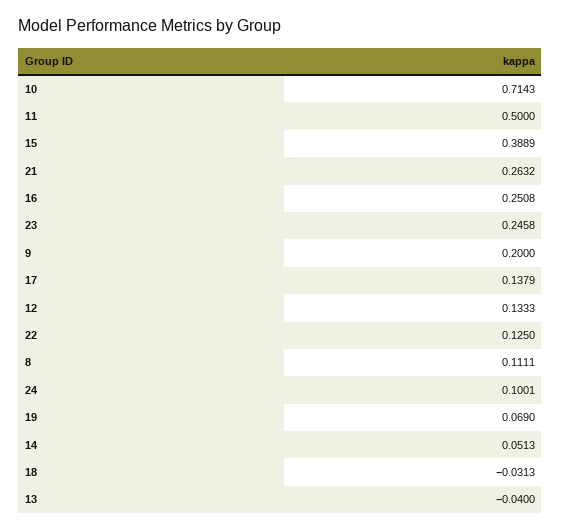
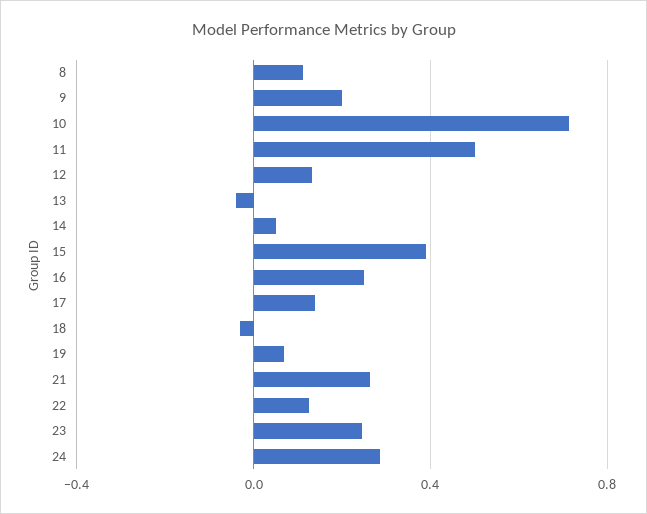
24: 0.1001 -> 0.3

